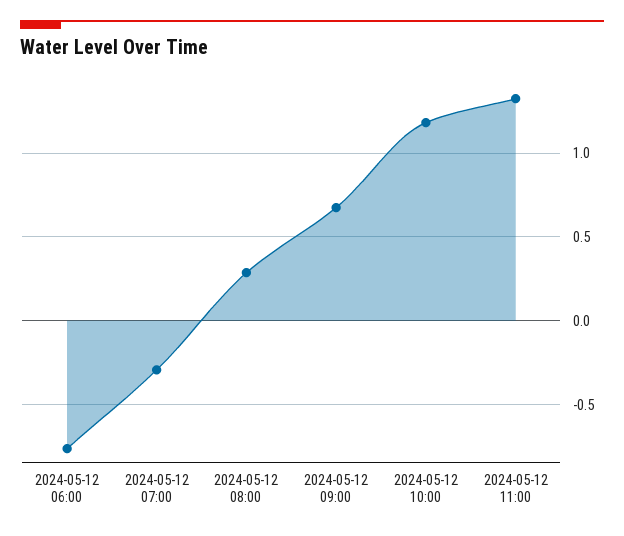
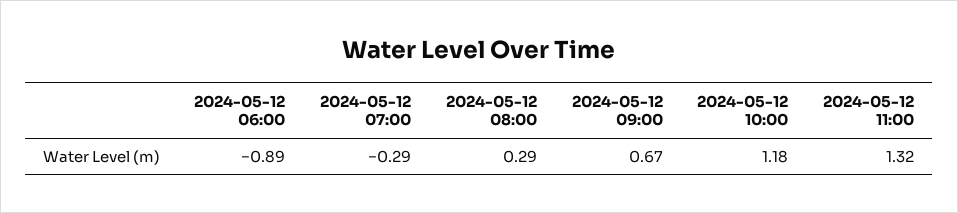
2024-05-12 06:00: -0.75 -> -0.89

